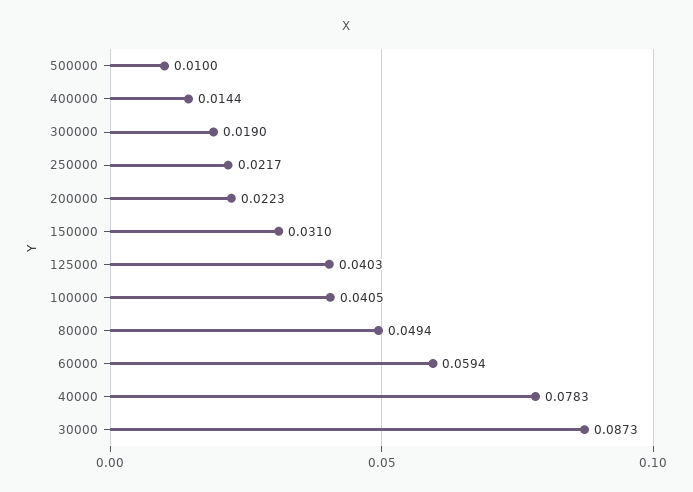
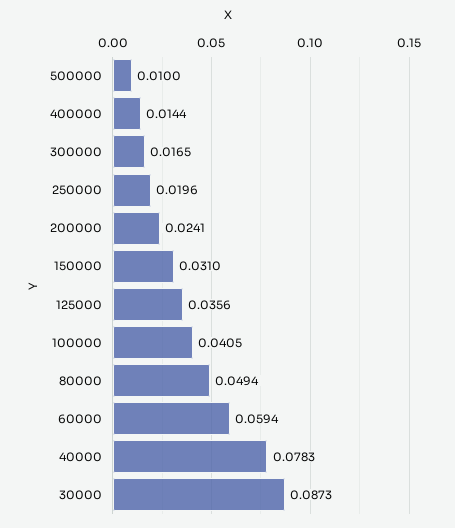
300000: 0.019 -> 0.0165
250000: 0.0217 -> 0.0196
200000: 0.0223 -> 0.0241
125000: 0.0403 -> 0.0356

